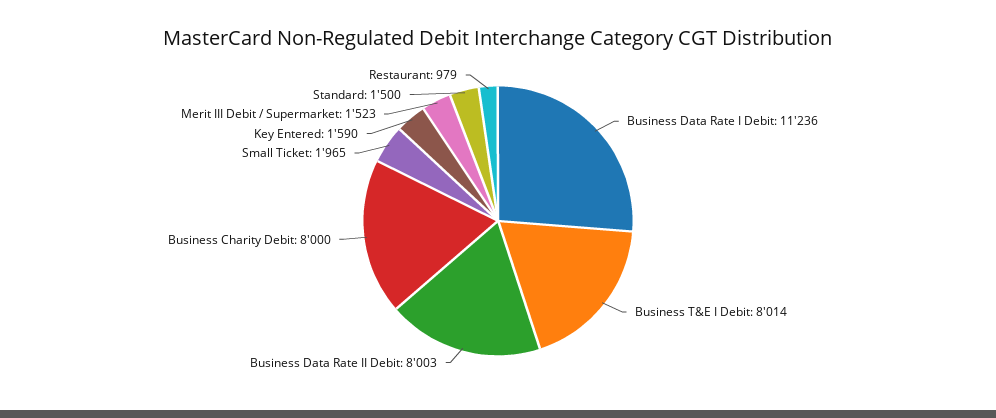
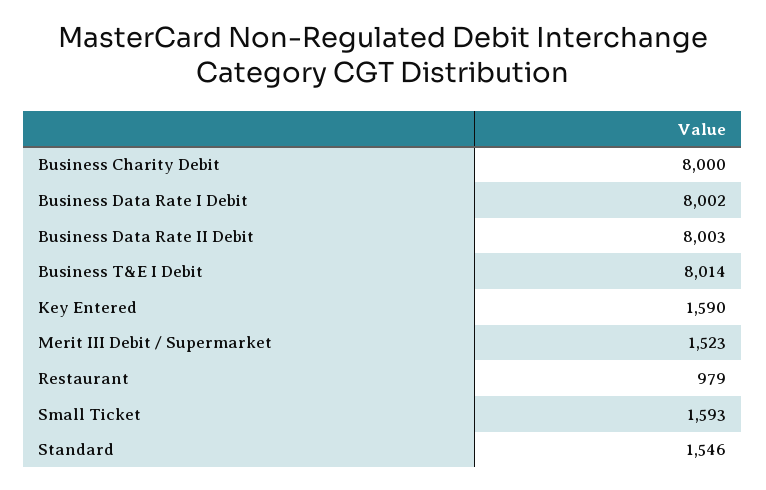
Business Data Rate I Debit: 11236 -> 8002
Small Ticket: 1965 -> 1593
Standard: 1500 -> 1546

